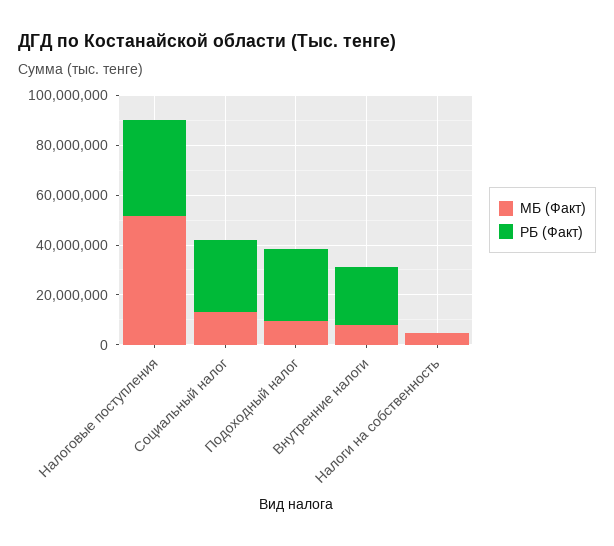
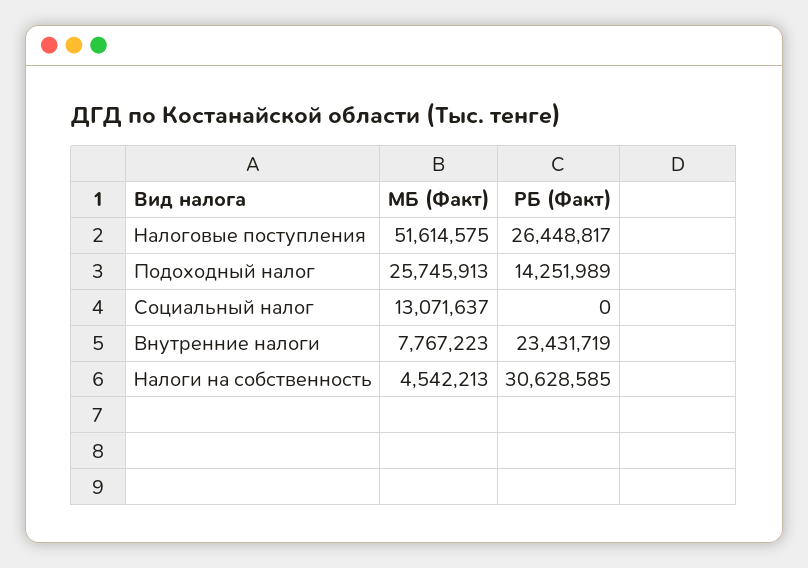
РБ (Факт), Налоговые поступления: 40000000 -> 26448817
РБ (Факт), Социальный налог: 30000000 -> 0
МБ (Факт), Подоходный налог: 10000000 -> 25745913
РБ (Факт), Подоходный налог: 30000000 -> 14251989
РБ (Факт), Налоги на собственность: 0 -> 30628585

